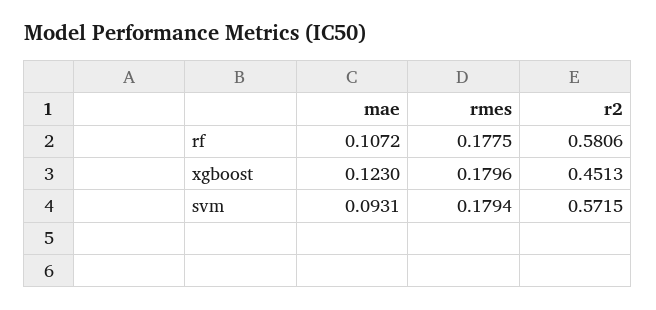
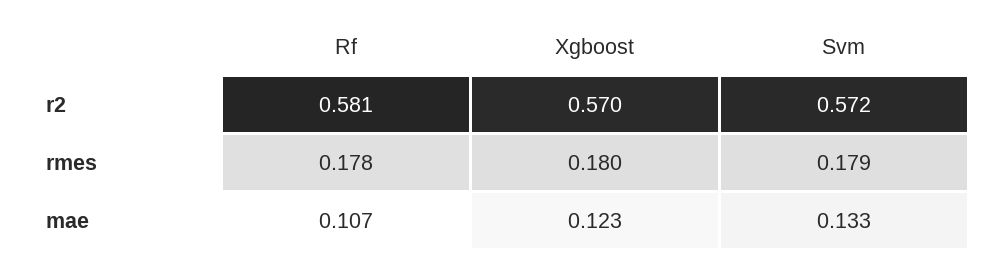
r2, xgboost: 0.4513 -> 0.57
mae, svm: 0.0931 -> 0.133

